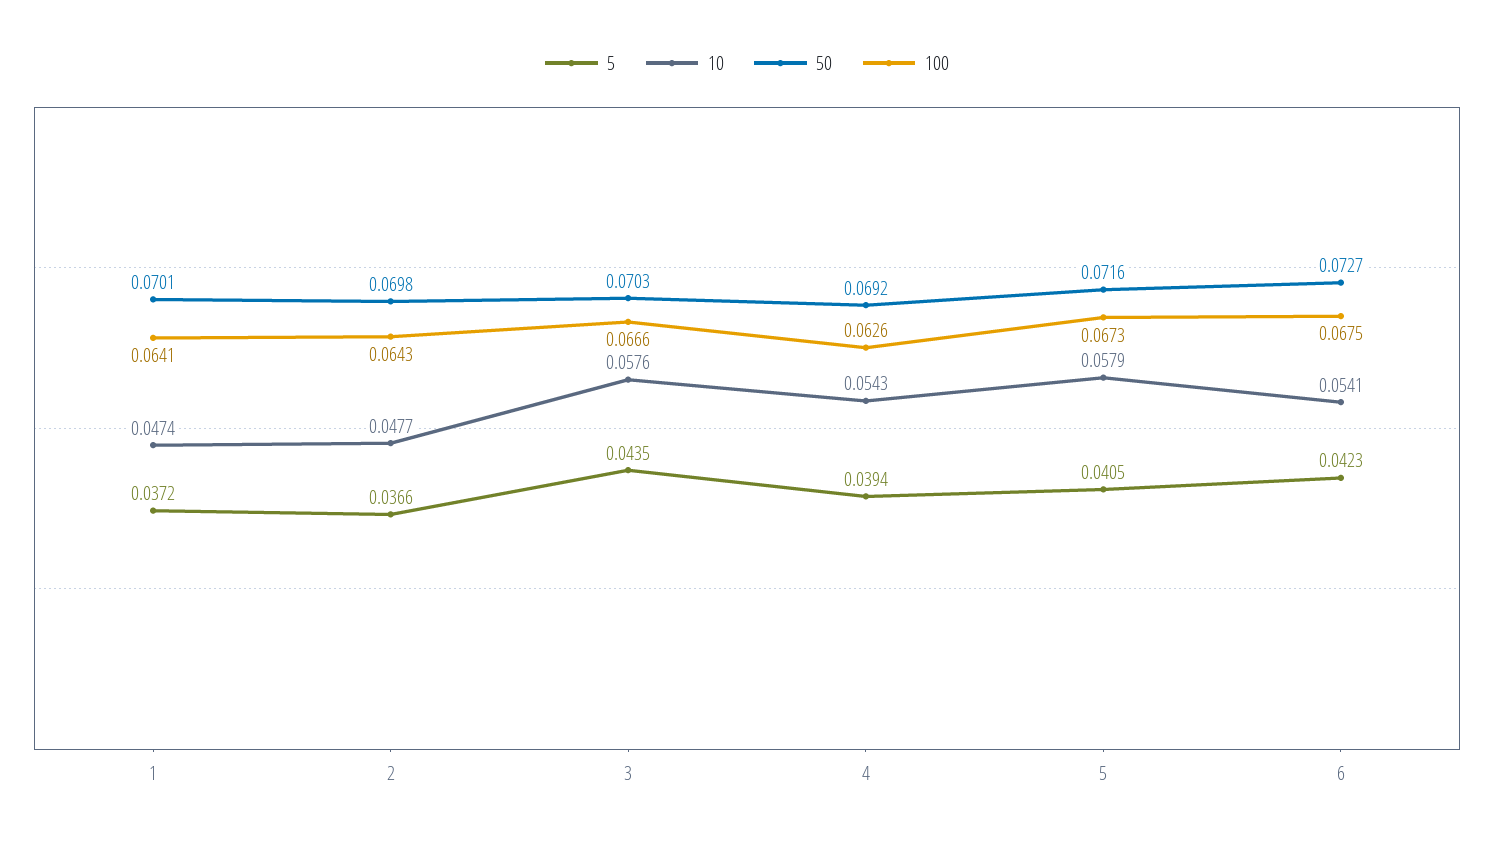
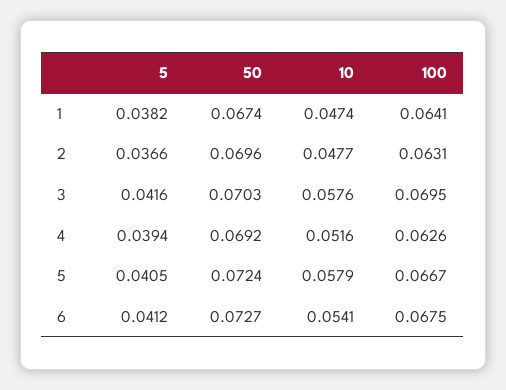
5, 1: 0.0372 -> 0.0382
50, 1: 0.0701 -> 0.0674
50, 2: 0.0698 -> 0.0696
100, 2: 0.0643 -> 0.0631
5, 3: 0.0435 -> 0.0416
100, 3: 0.0666 -> 0.0695
10, 4: 0.0543 -> 0.0516
50, 5: 0.0716 -> 0.0724
100, 5: 0.0673 -> 0.0667
5, 6: 0.0423 -> 0.0412

